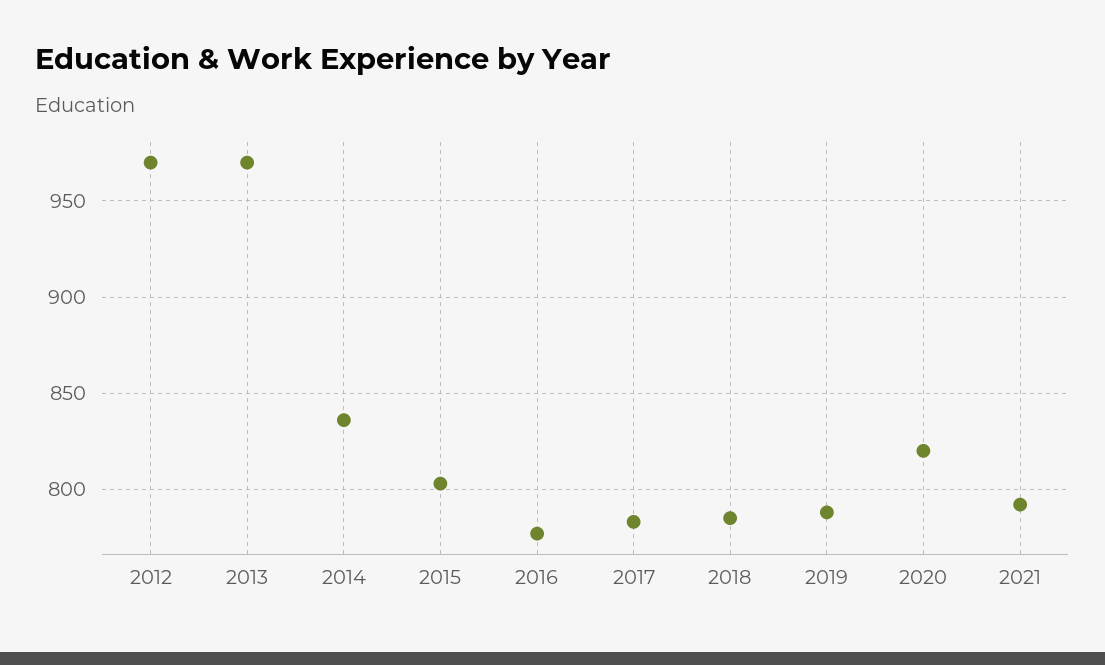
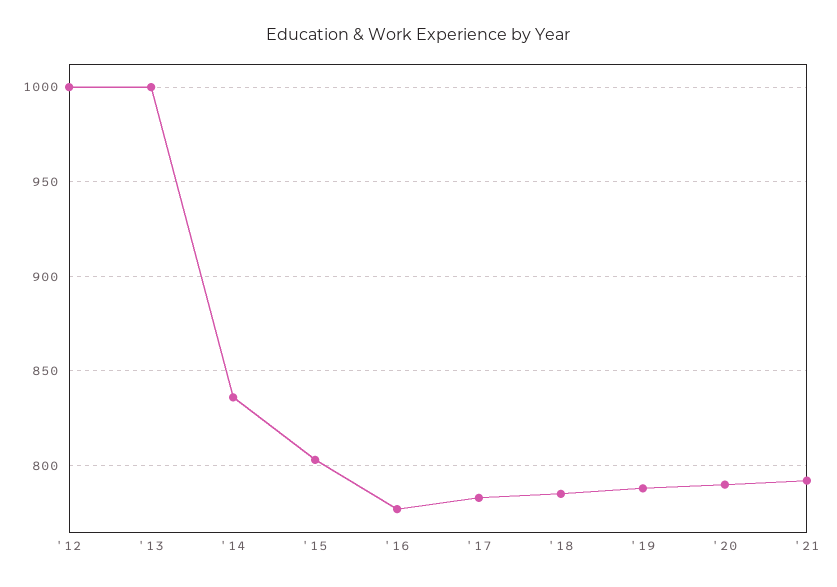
2012: 970 -> 1000
2013: 970 -> 1000
2020: 820 -> 790

